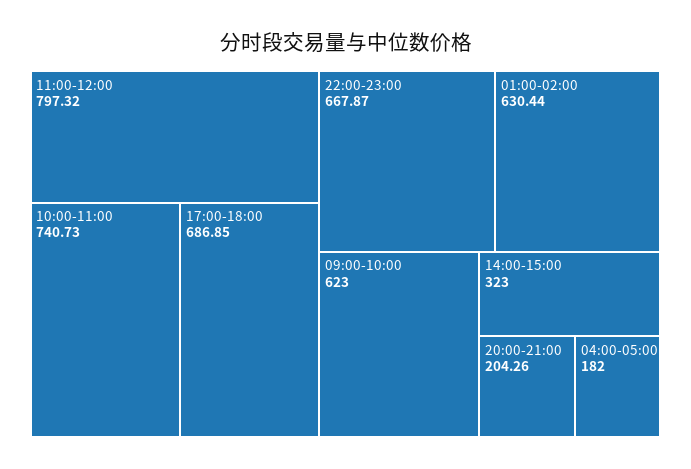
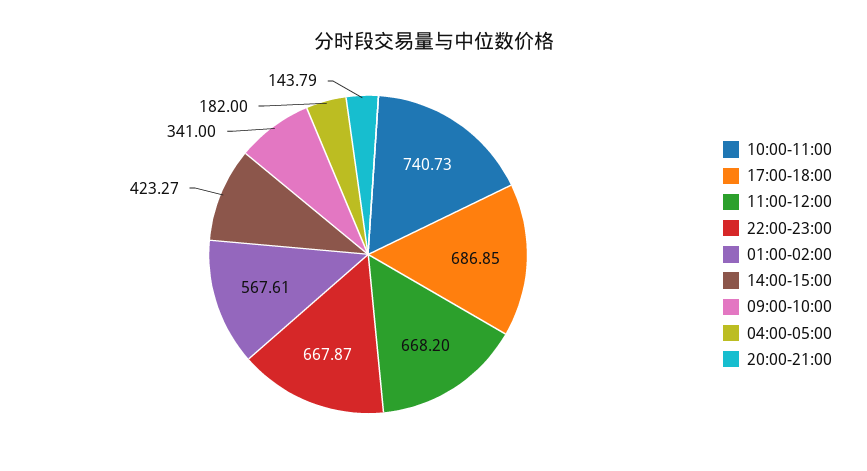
11:00-12:00: 797.32 -> 668.2
01:00-02:00: 630.44 -> 567.61
09:00-10:00: 623 -> 341
14:00-15:00: 323 -> 423.27
20:00-21:00: 204.26 -> 143.79

